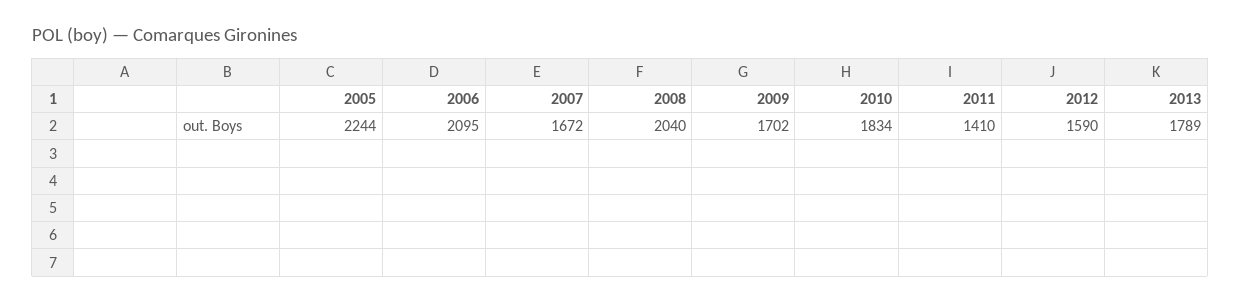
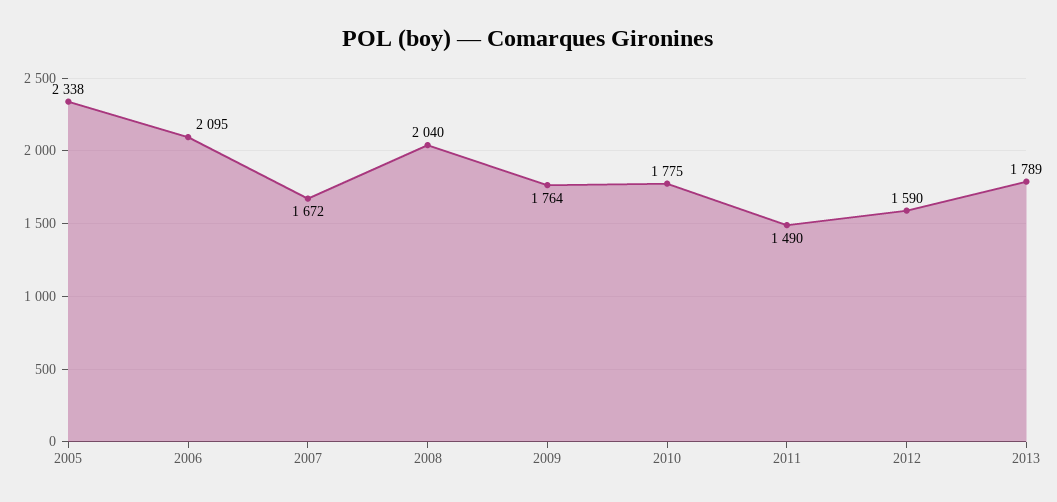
2005: 2244 -> 2338
2009: 1702 -> 1764
2010: 1834 -> 1775
2011: 1410 -> 1490

